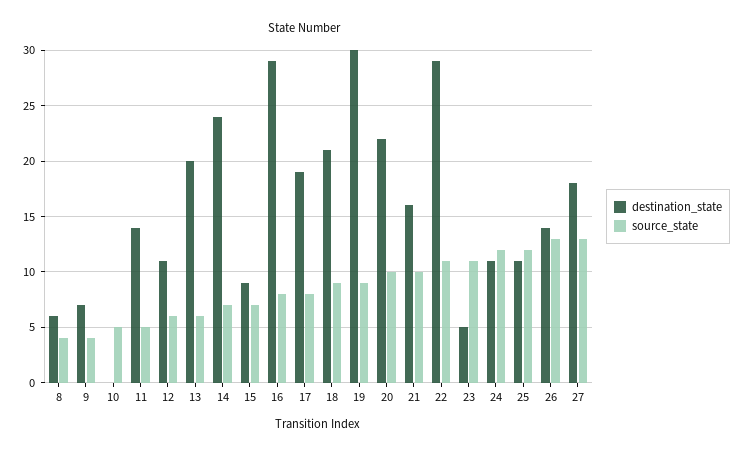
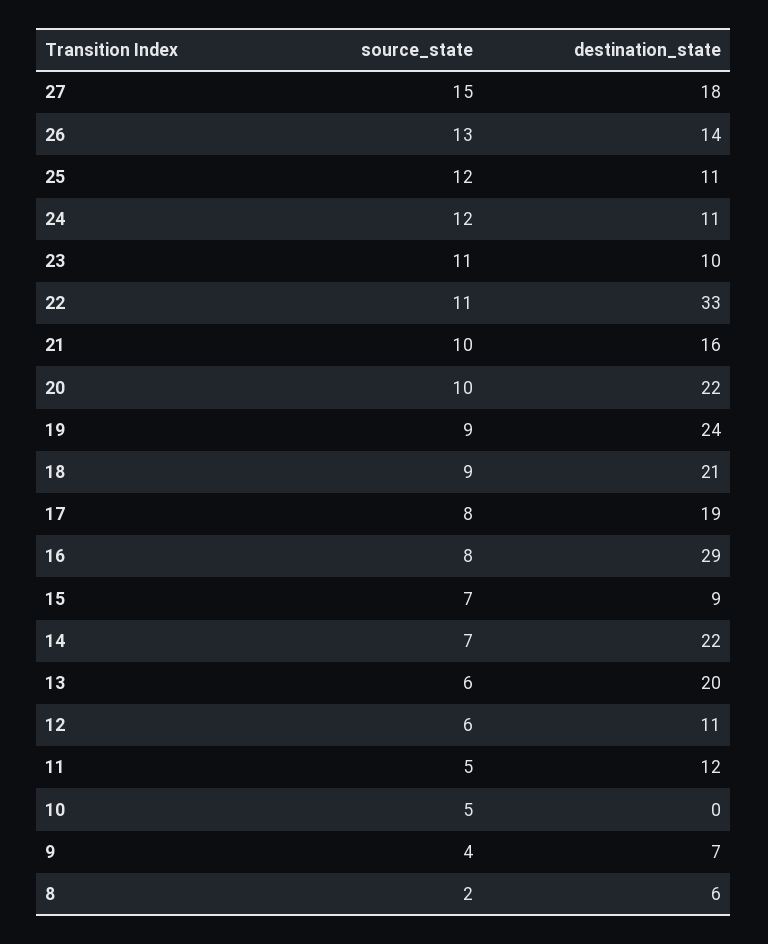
source_state, 8: 4 -> 2
destination_state, 11: 14 -> 12
destination_state, 14: 24 -> 22
destination_state, 19: 30 -> 24
destination_state, 22: 29 -> 33
destination_state, 23: 5 -> 10
source_state, 27: 13 -> 15

